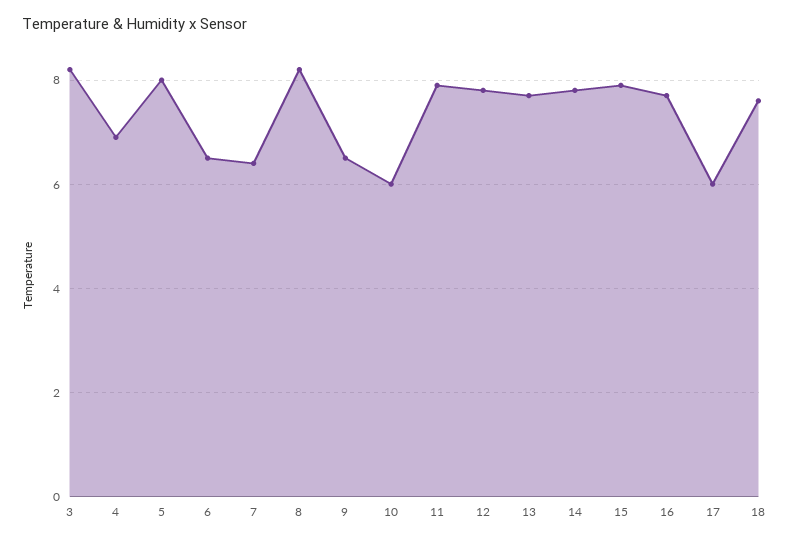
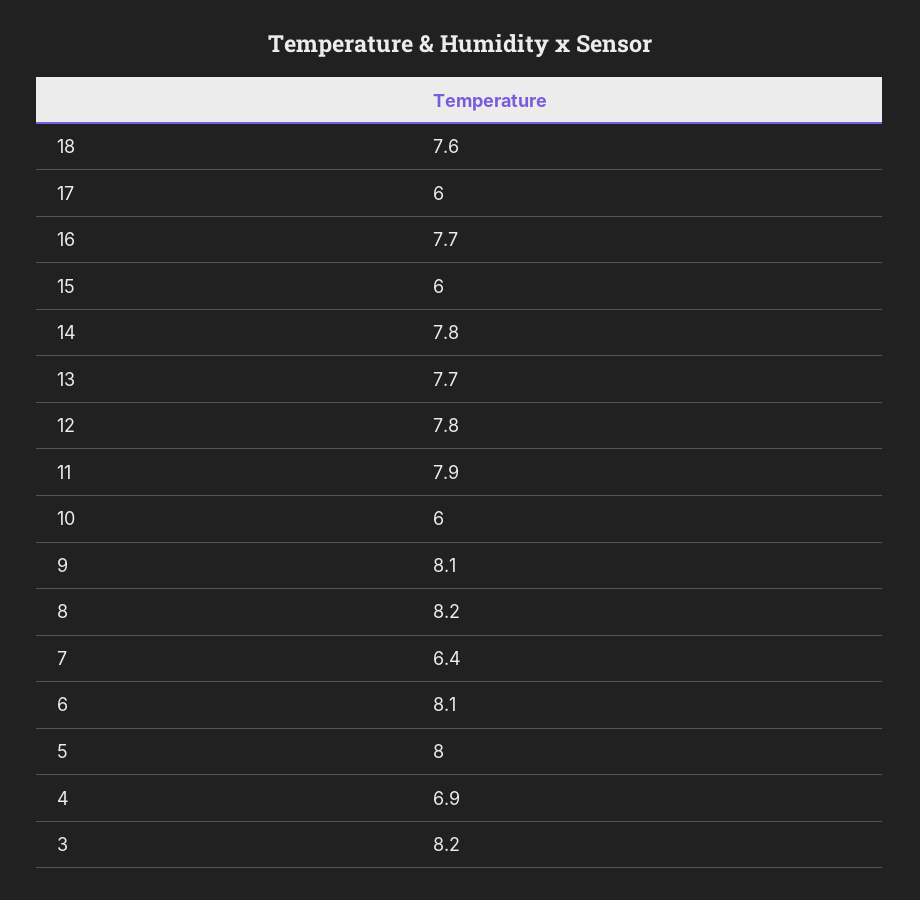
6: 6.5 -> 8.1
9: 6.5 -> 8.1
15: 8 -> 6

